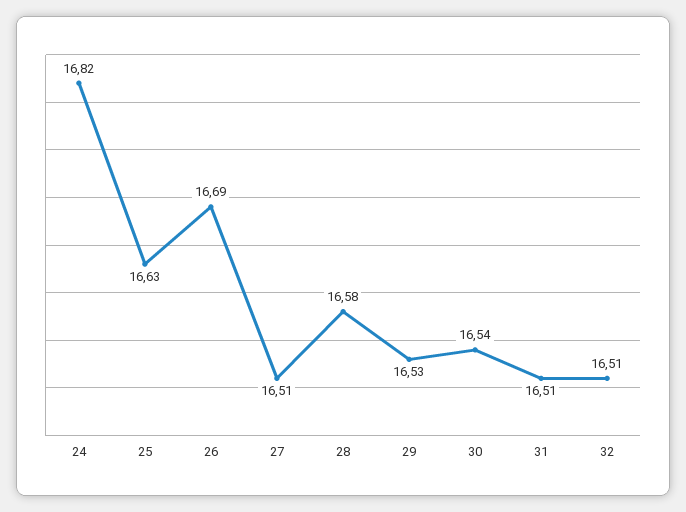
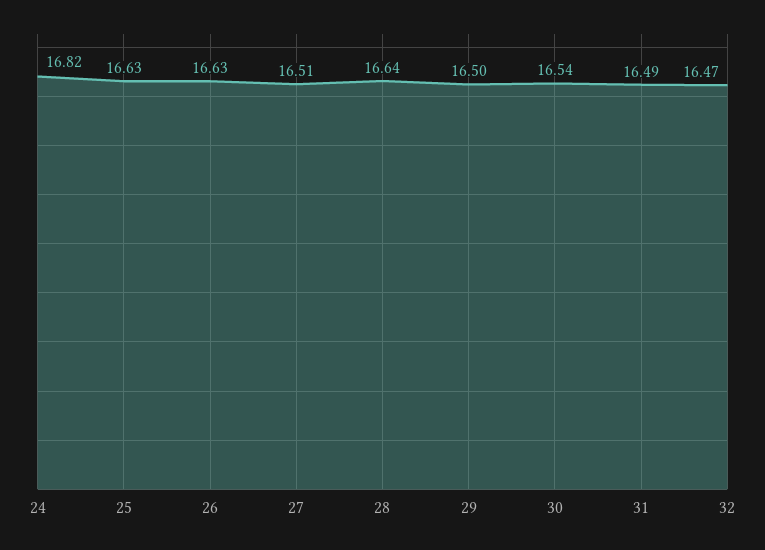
26: 16.69 -> 16.63
28: 16.58 -> 16.64
29: 16.53 -> 16.5
31: 16.51 -> 16.49
32: 16.51 -> 16.47

